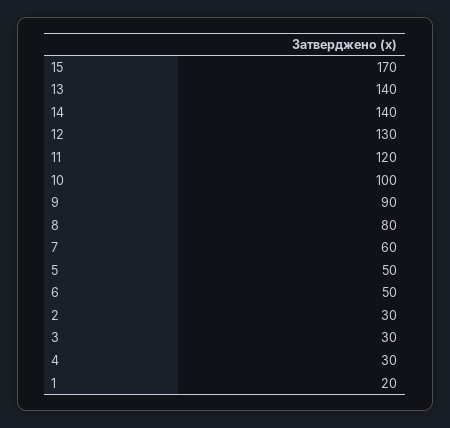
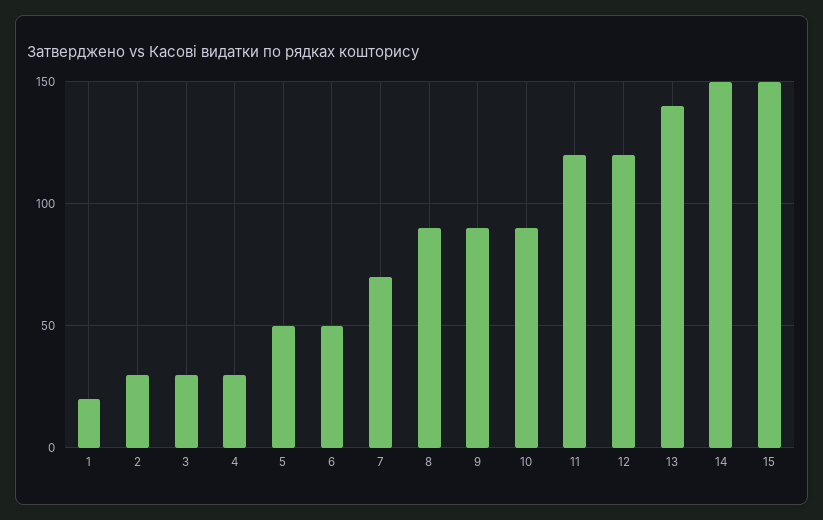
15: 170 -> 150
14: 140 -> 150
12: 130 -> 120
10: 100 -> 90
8: 80 -> 90
7: 60 -> 70

